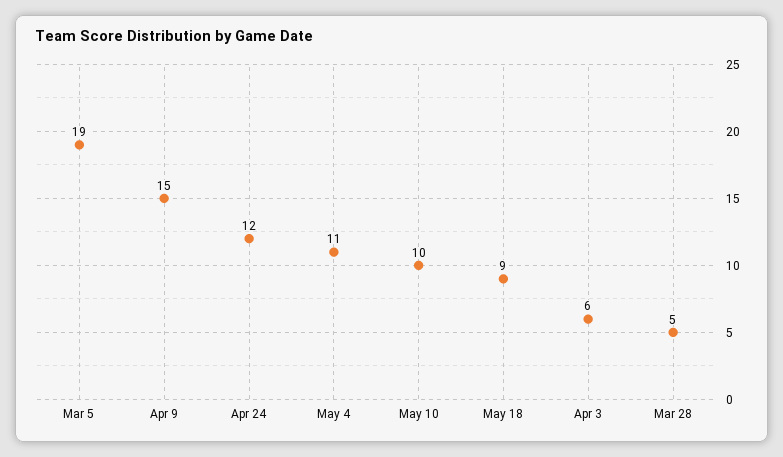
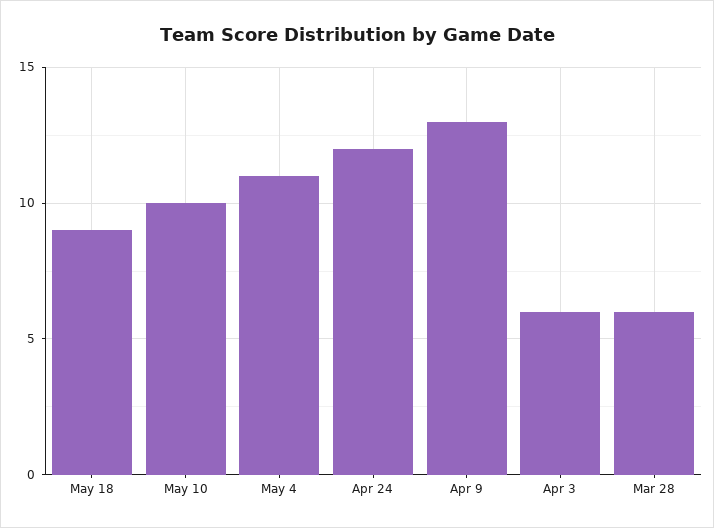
Mar 5: 19 -> none
Apr 9: 15 -> 13
Mar 28: 5 -> 6

